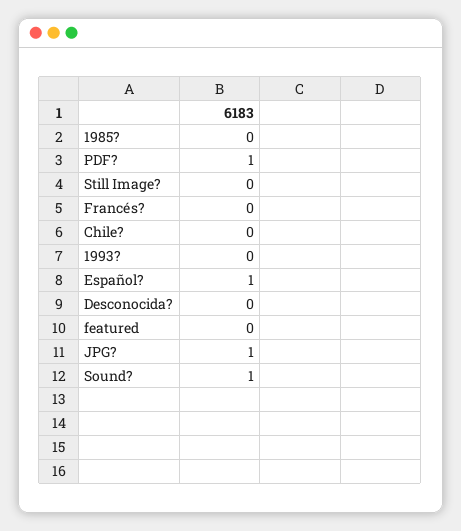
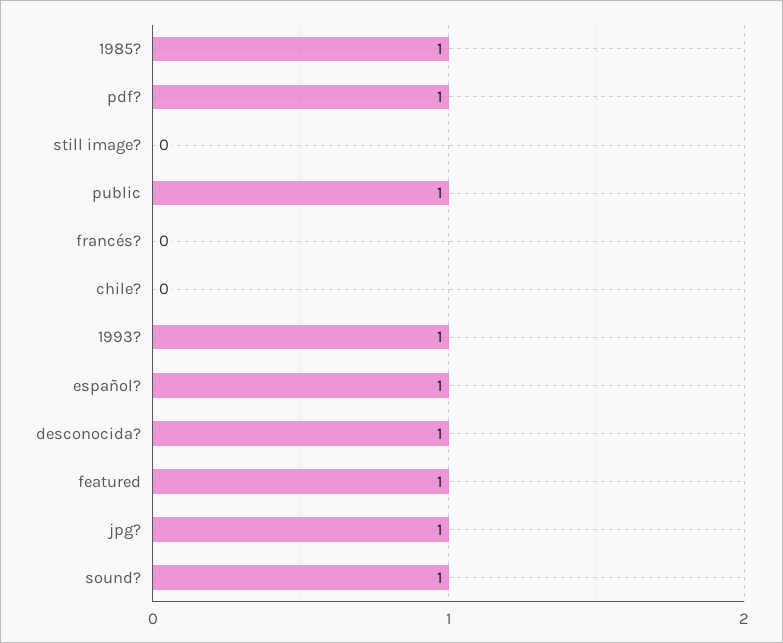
1985?: 0 -> 1
1993?: 0 -> 1
Desconocida?: 0 -> 1
featured: 0 -> 1
public: none -> 1

